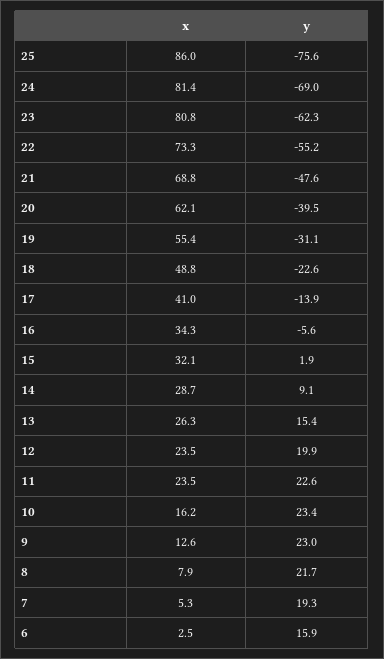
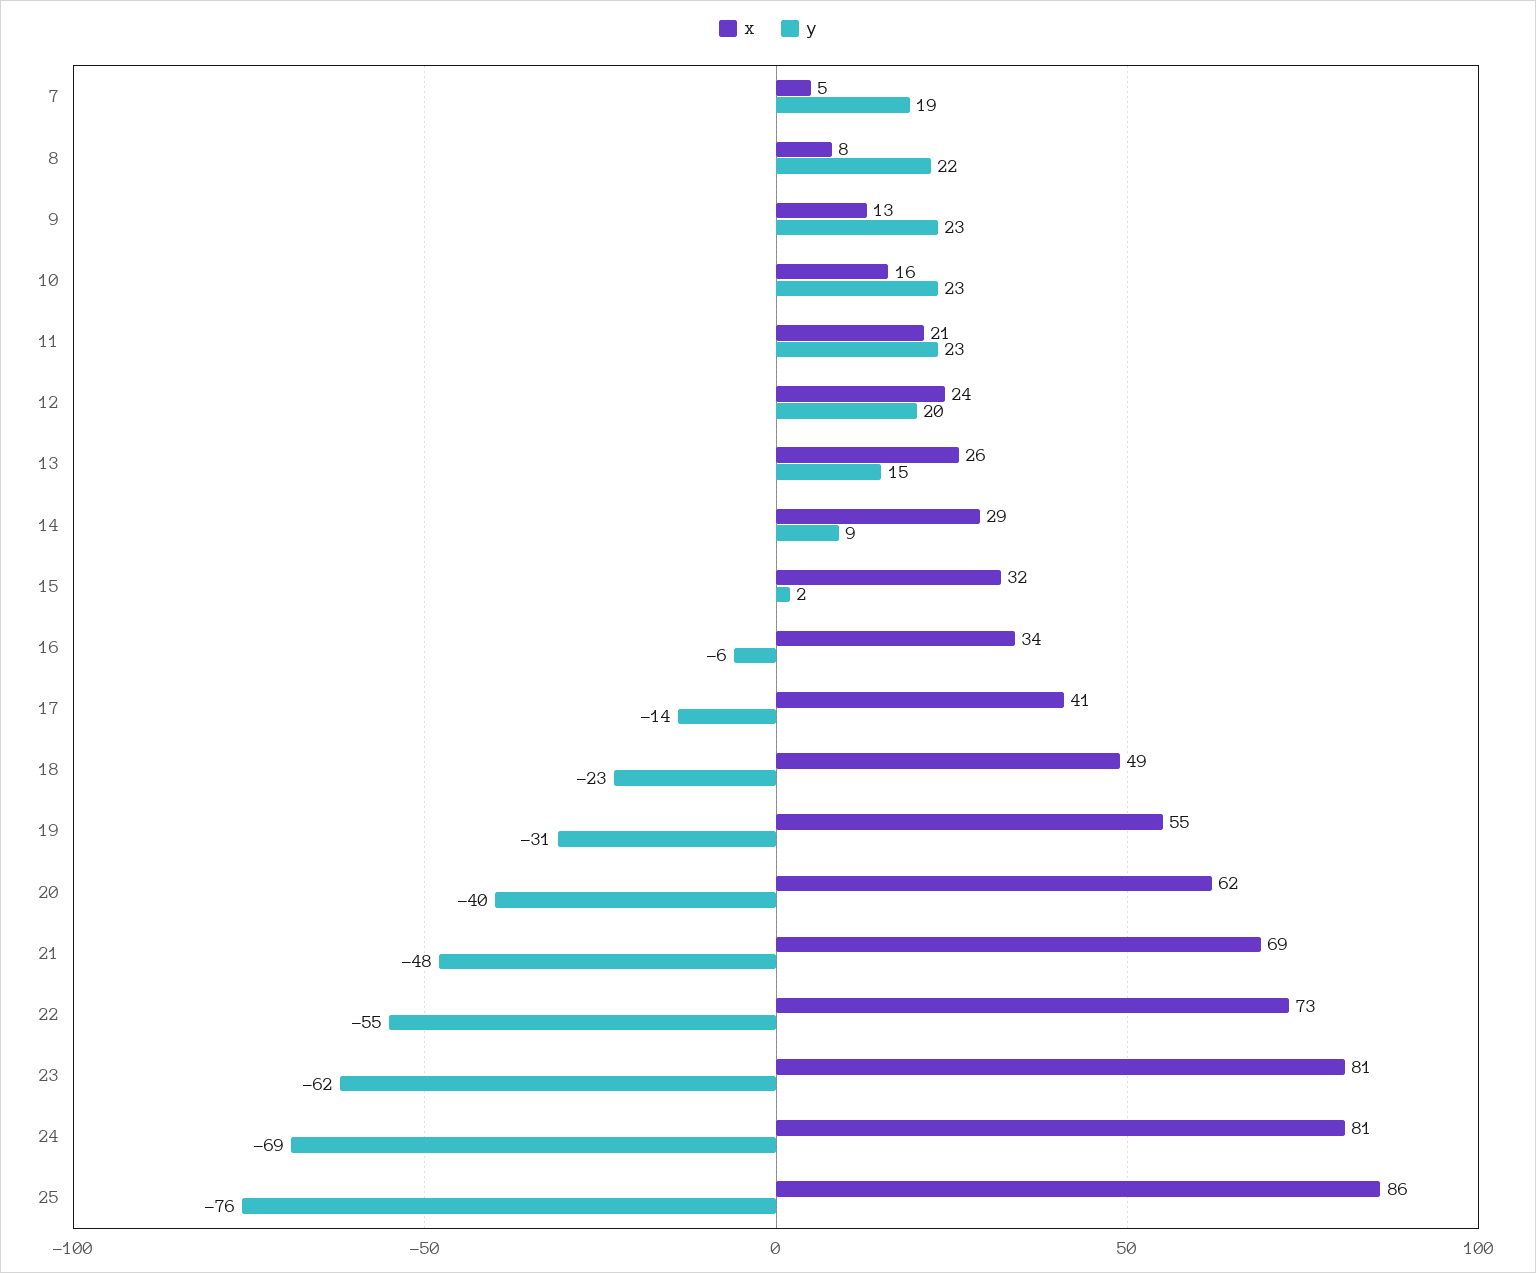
x, 11: 23.5 -> 21
x, 6: 2.5 -> none
y, 6: 15.9 -> none

